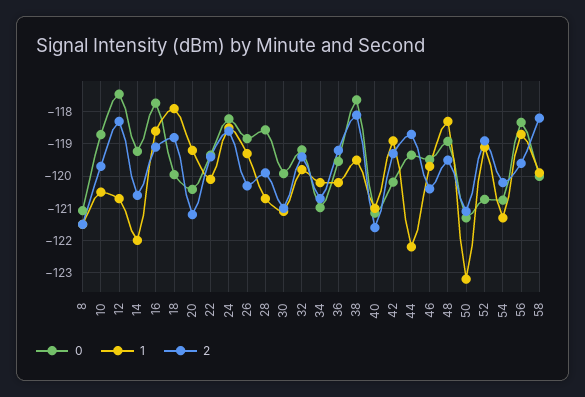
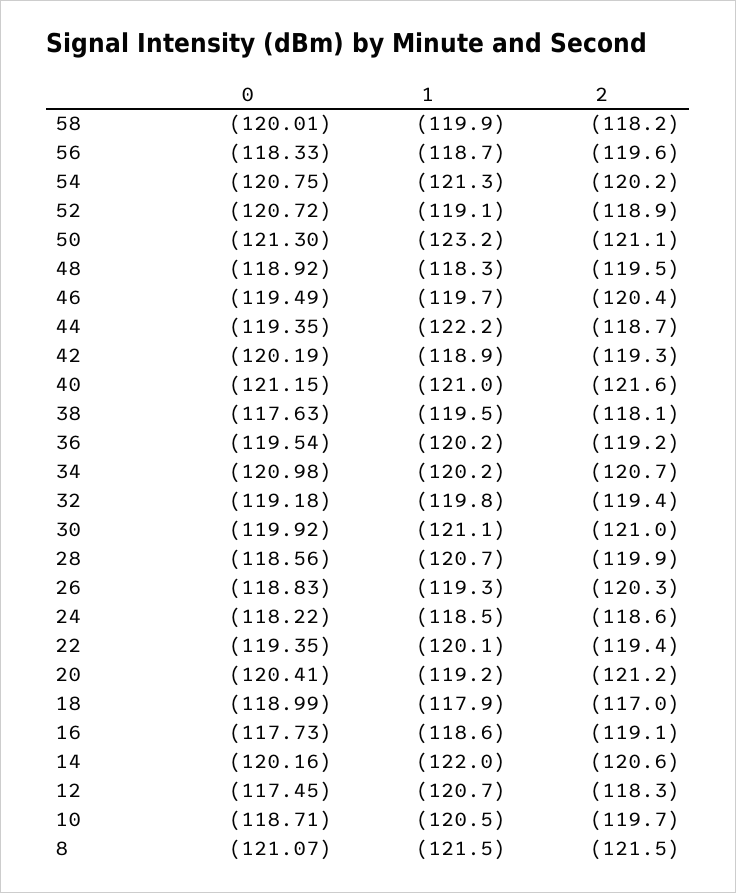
0, 14: -119.2 -> -120.16
0, 18: -120 -> -118.99
2, 18: -118.8 -> -117

